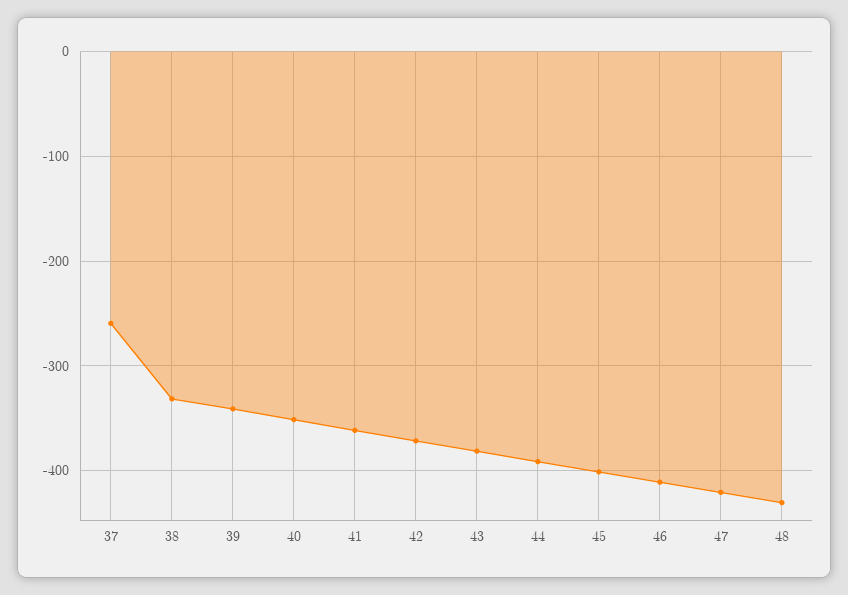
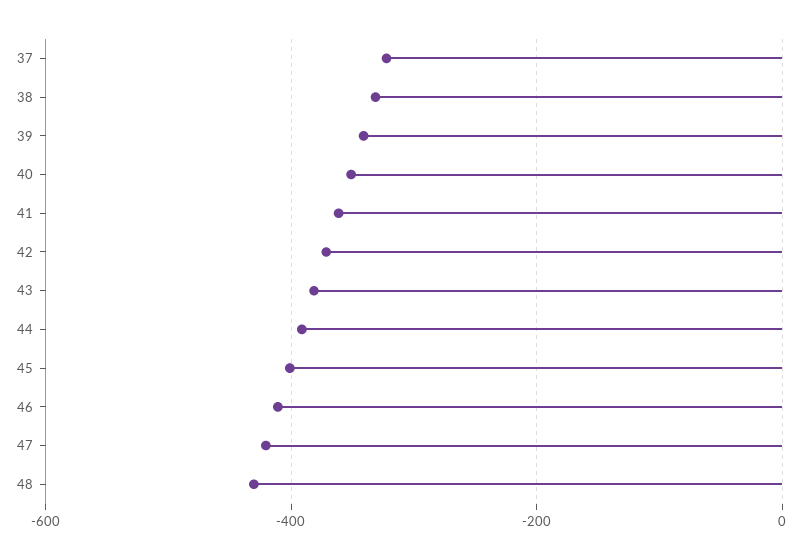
37: -260 -> -320

